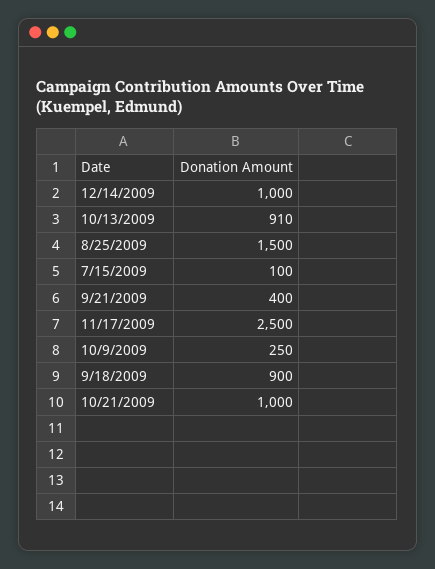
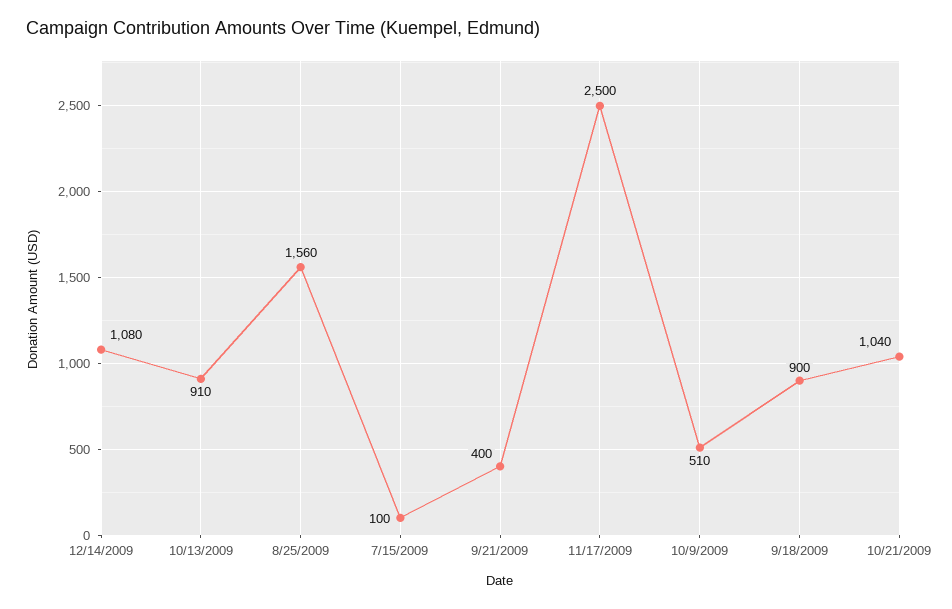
12/14/2009: 1000 -> 1080
8/25/2009: 1500 -> 1560
10/9/2009: 250 -> 510
10/21/2009: 1000 -> 1040

